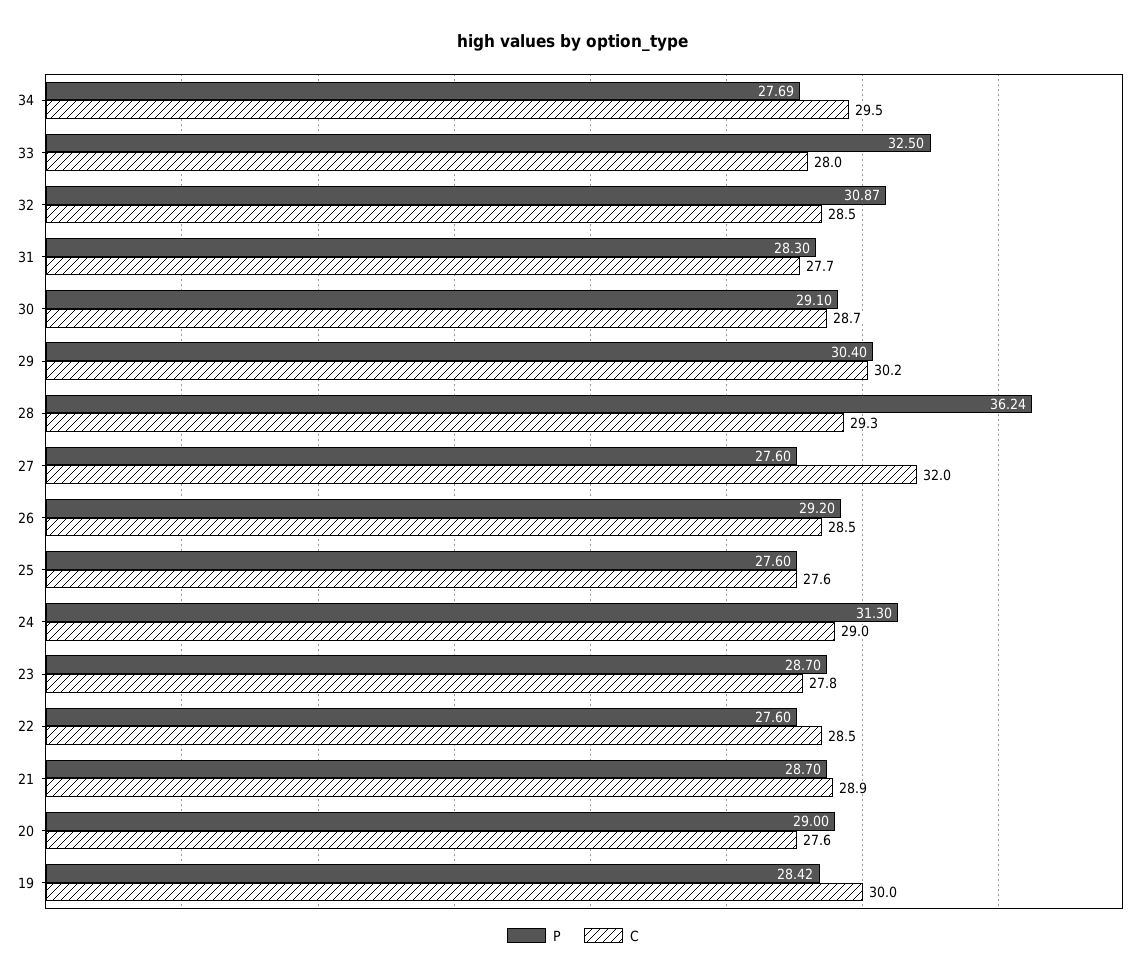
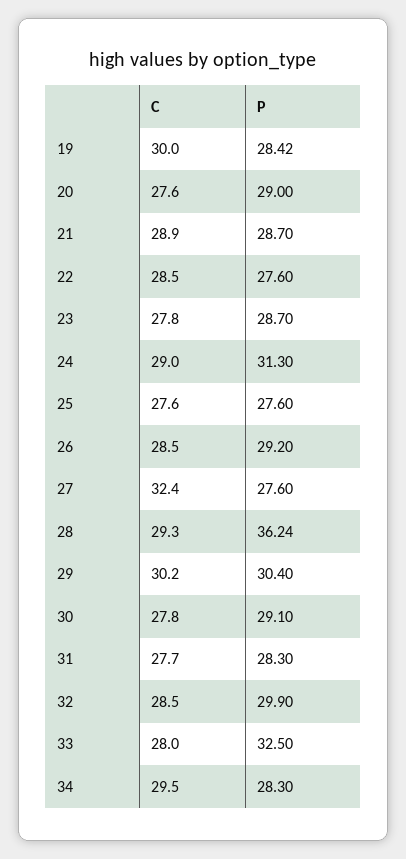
P, 34: 27.69 -> 28.3
P, 32: 30.87 -> 29.9
C, 30: 28.7 -> 27.8
C, 27: 32 -> 32.4

